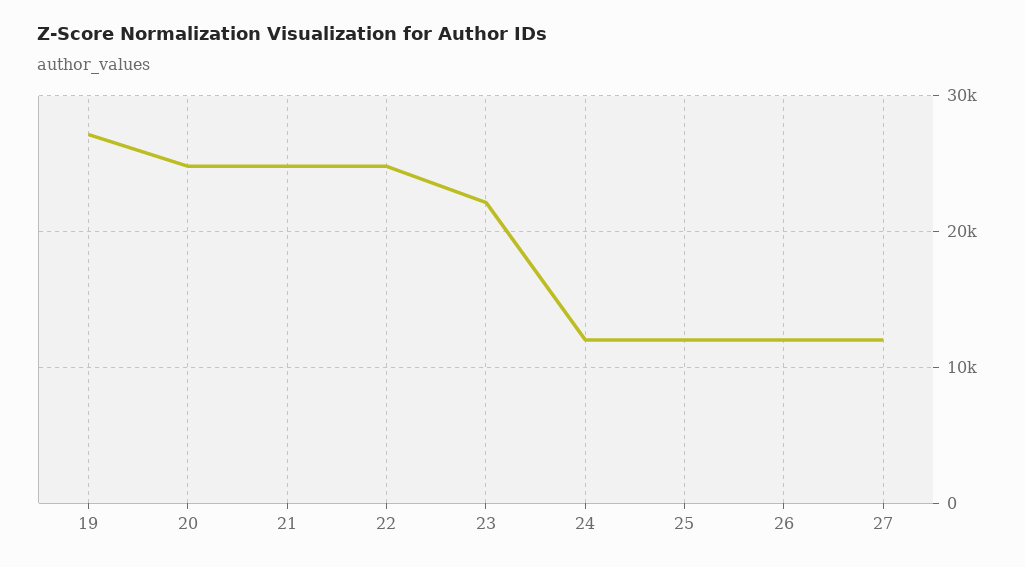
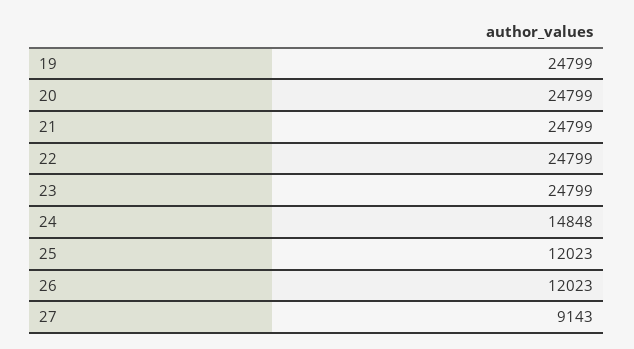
19: 27000 -> 24799
23: 22000 -> 24799
24: 12000 -> 14848
27: 12000 -> 9143

